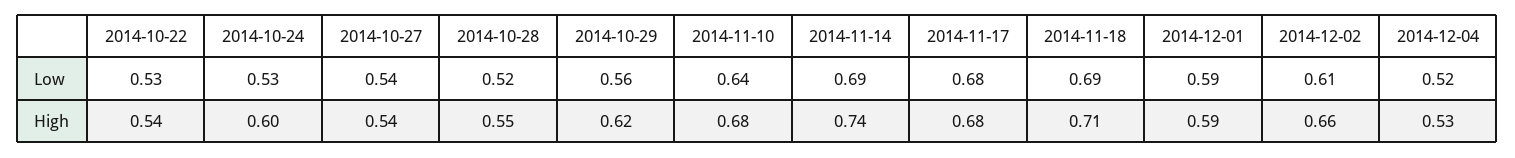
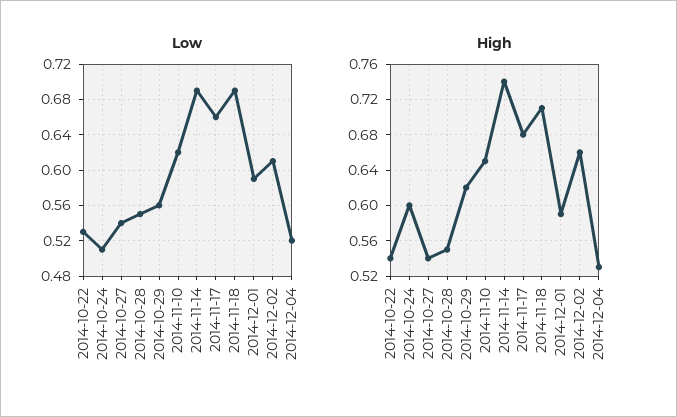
Low, 2014-10-24: 0.53 -> 0.51
Low, 2014-10-28: 0.52 -> 0.55
Low, 2014-11-10: 0.64 -> 0.62
Low, 2014-11-17: 0.68 -> 0.66
High, 2014-11-10: 0.68 -> 0.65

